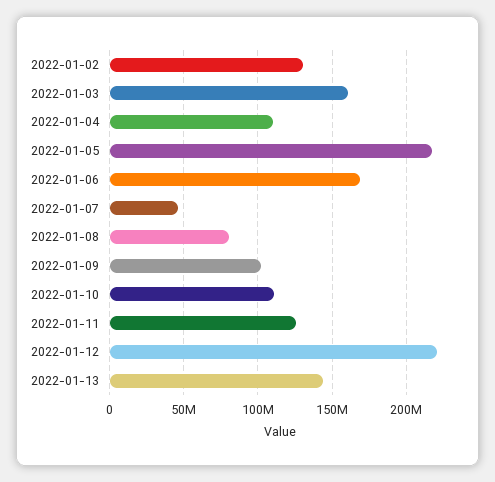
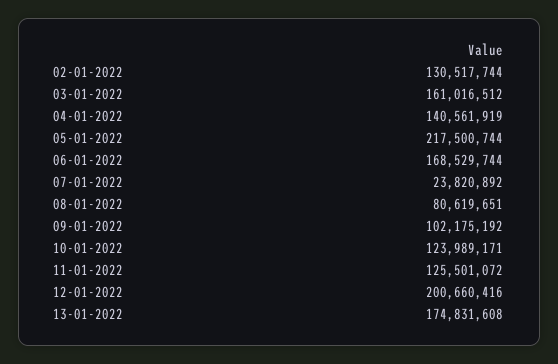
2022-01-04: 110000000 -> 140561919
2022-01-07: 45000000 -> 23820892
2022-01-10: 110000000 -> 123989171
2022-01-12: 220000000 -> 200660416
2022-01-13: 145000000 -> 174831608

